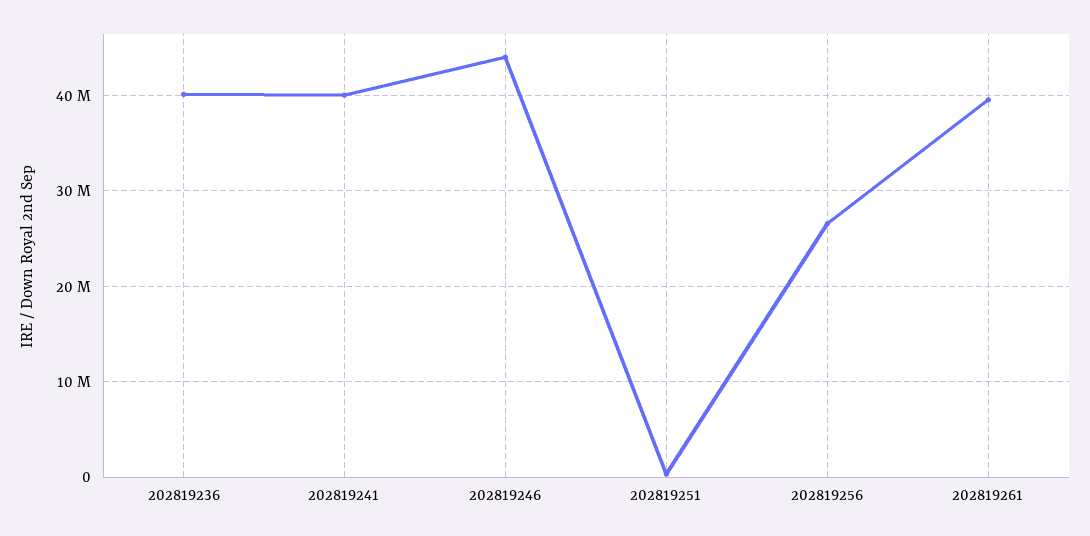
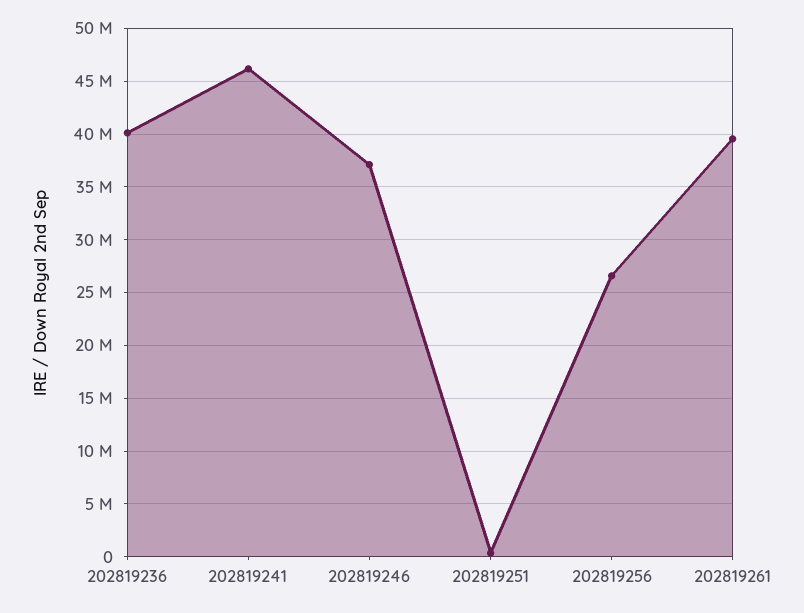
202819241: 40000000 -> 46000000
202819246: 44000000 -> 37000000

